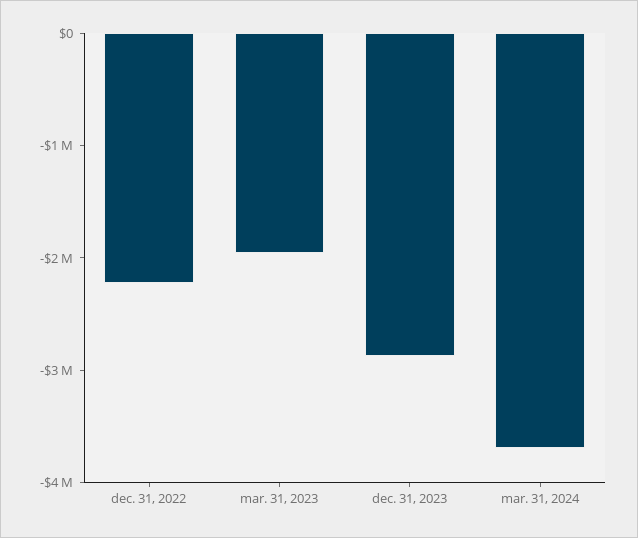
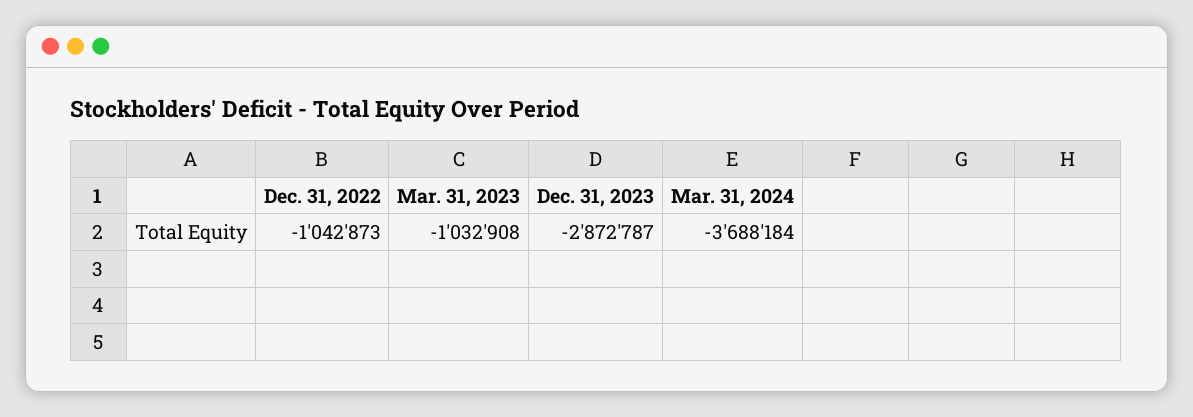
dec. 31, 2022: -2200000 -> -1042873
mar. 31, 2023: -2000000 -> -1032908

